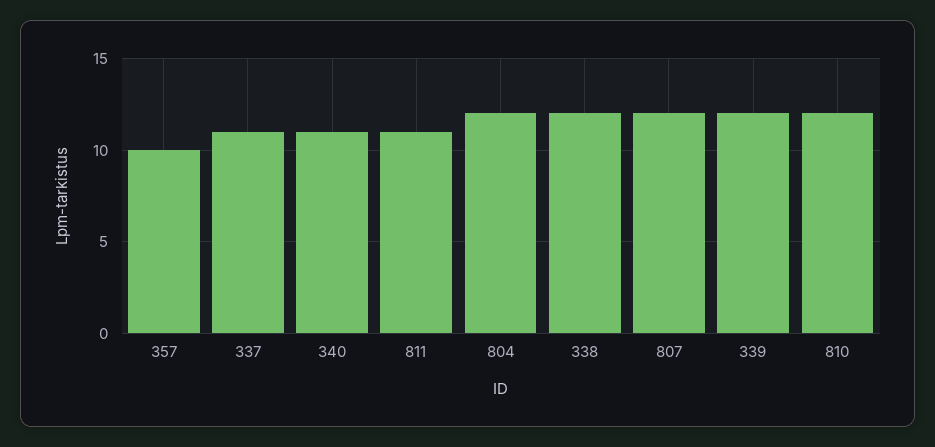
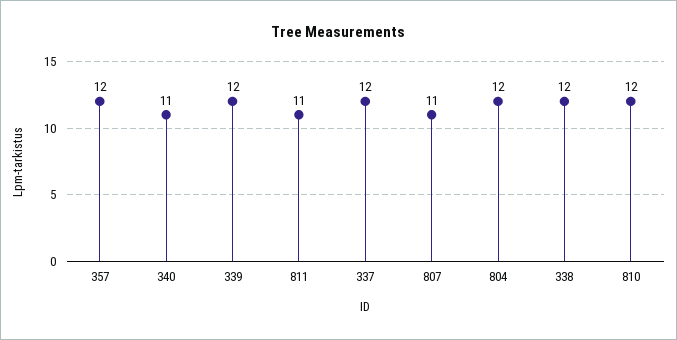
357: 10 -> 12
337: 11 -> 12
807: 12 -> 11

